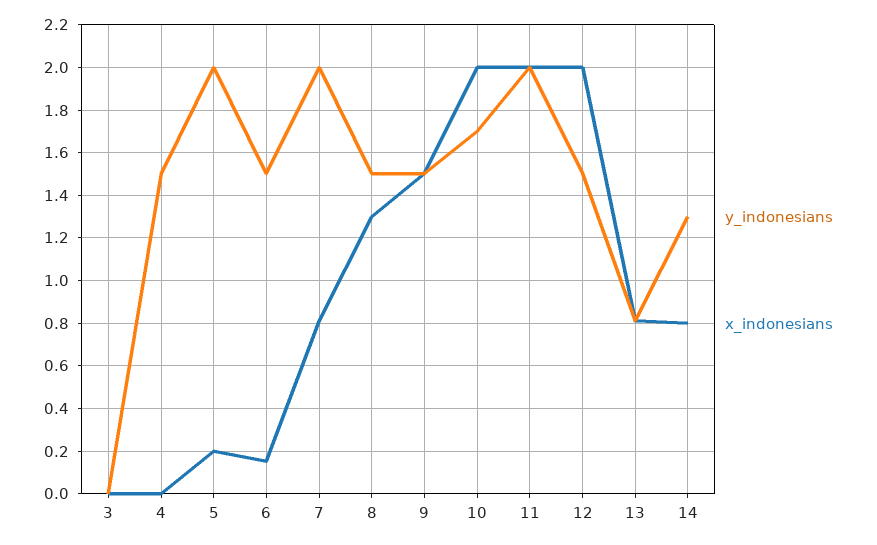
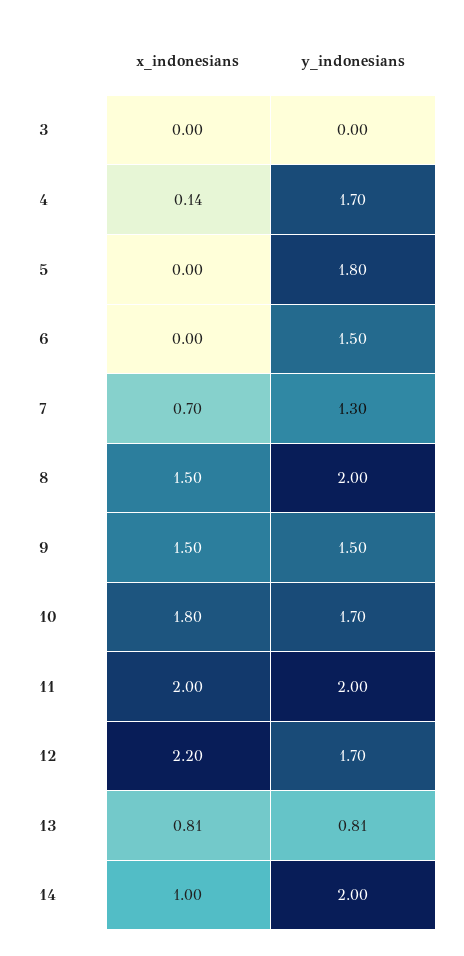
y_indonesians, 4: 1.5 -> 1.7
x_indonesians, 4: 0 -> 0.14
y_indonesians, 5: 2 -> 1.8
x_indonesians, 5: 0.2 -> 0
x_indonesians, 6: 0.15 -> 0
y_indonesians, 7: 2 -> 1.3
x_indonesians, 7: 0.8 -> 0.7
y_indonesians, 8: 1.5 -> 2
x_indonesians, 8: 1.3 -> 1.5
x_indonesians, 10: 2 -> 1.8
y_indonesians, 12: 1.5 -> 1.7
x_indonesians, 12: 2 -> 2.2
y_indonesians, 14: 1.3 -> 2
x_indonesians, 14: 0.8 -> 1

